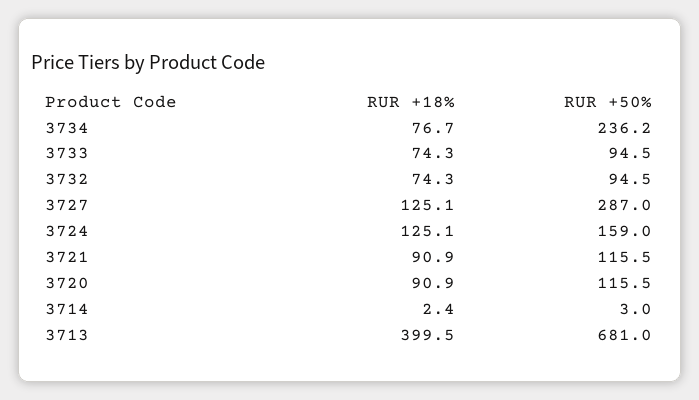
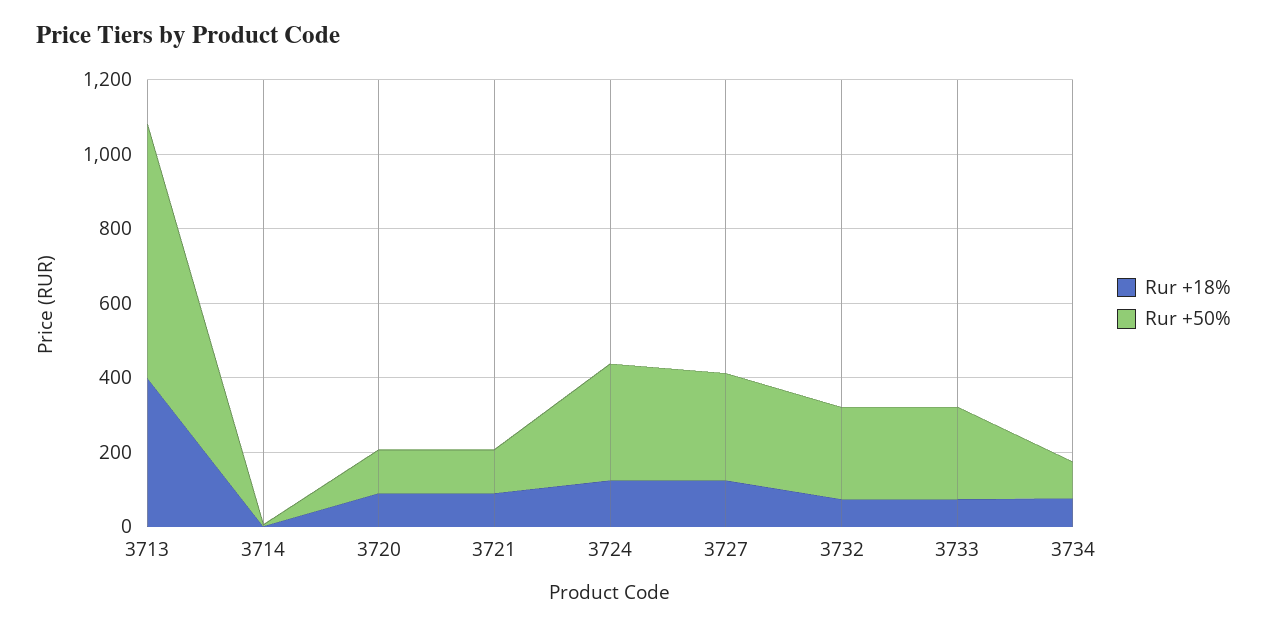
RUR +50%, 3734: 236.2 -> 100
RUR +50%, 3733: 94.5 -> 250
RUR +50%, 3732: 94.5 -> 250
RUR +50%, 3724: 159 -> 300

